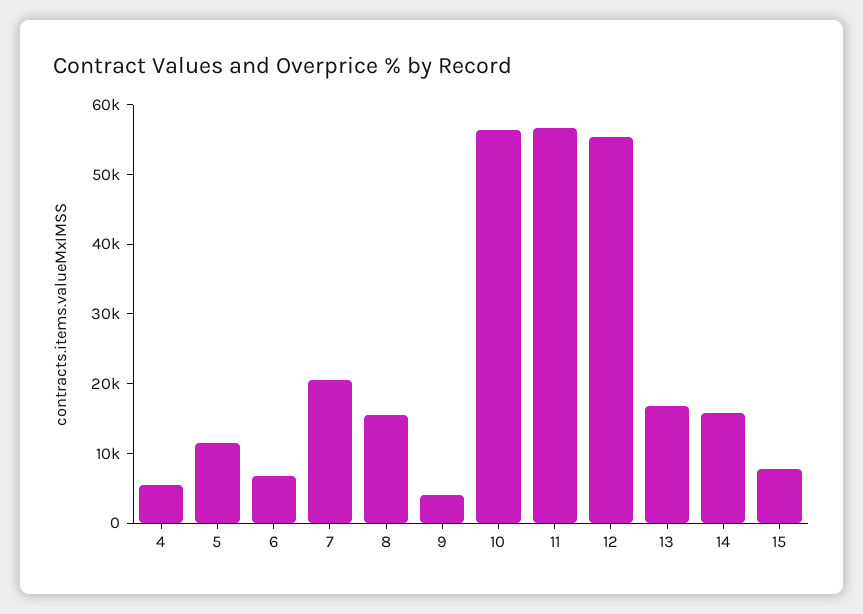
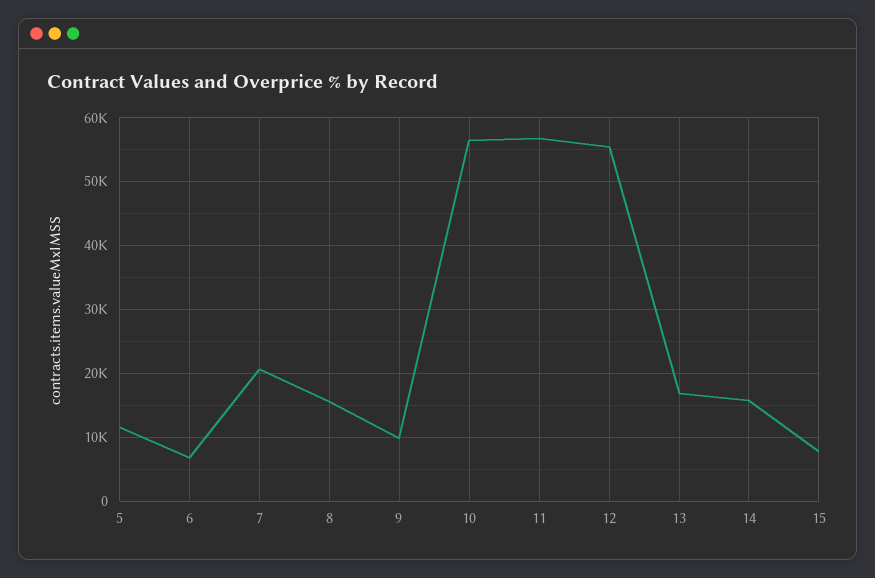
4: 6000 -> none
9: 4000 -> 10000

